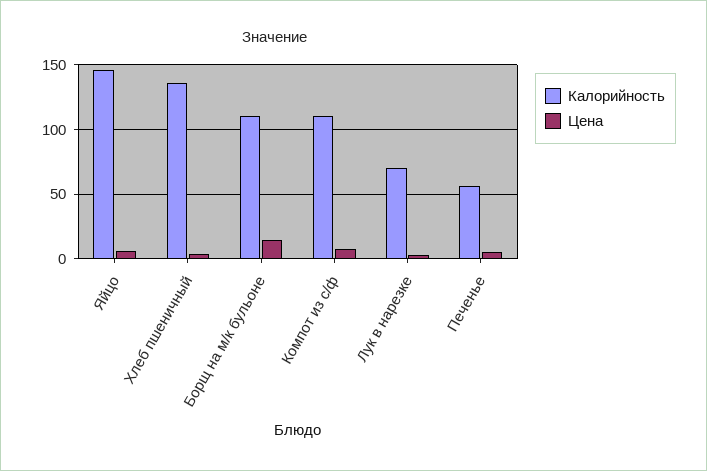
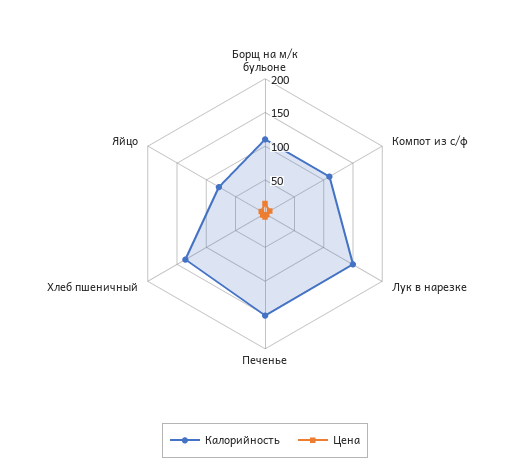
Калорийность, Яйцо: 145 -> 75
Калорийность, Лук в нарезке: 70 -> 150
Калорийность, Печенье: 55 -> 150

